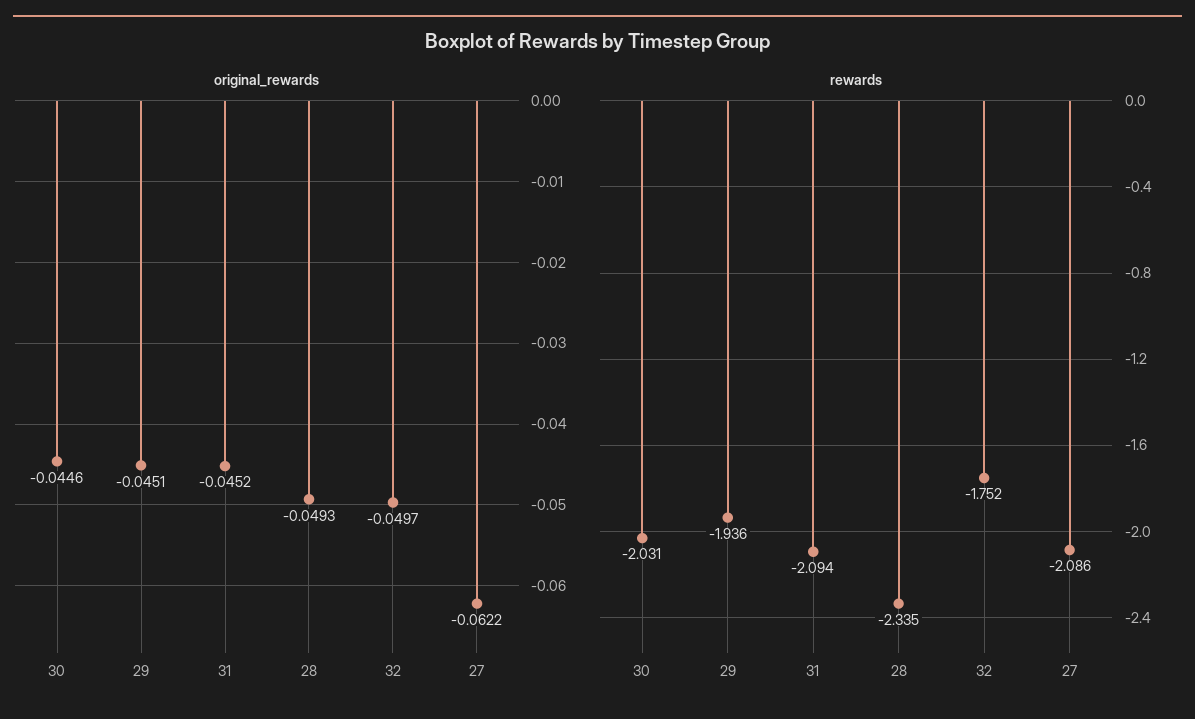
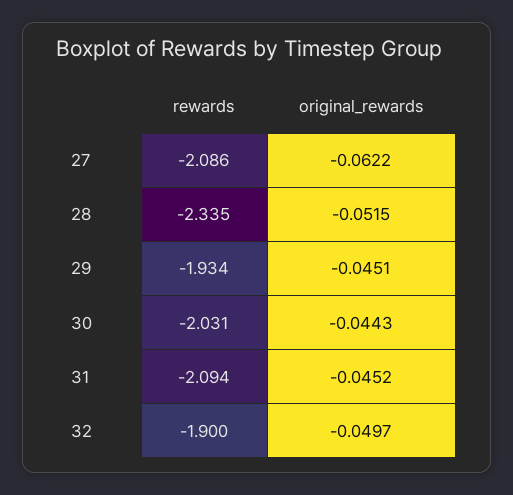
original_rewards, 30: -0.0446 -> -0.0443
original_rewards, 28: -0.0493 -> -0.0515
rewards, 29: -1.936 -> -1.934
rewards, 32: -1.752 -> -1.9

